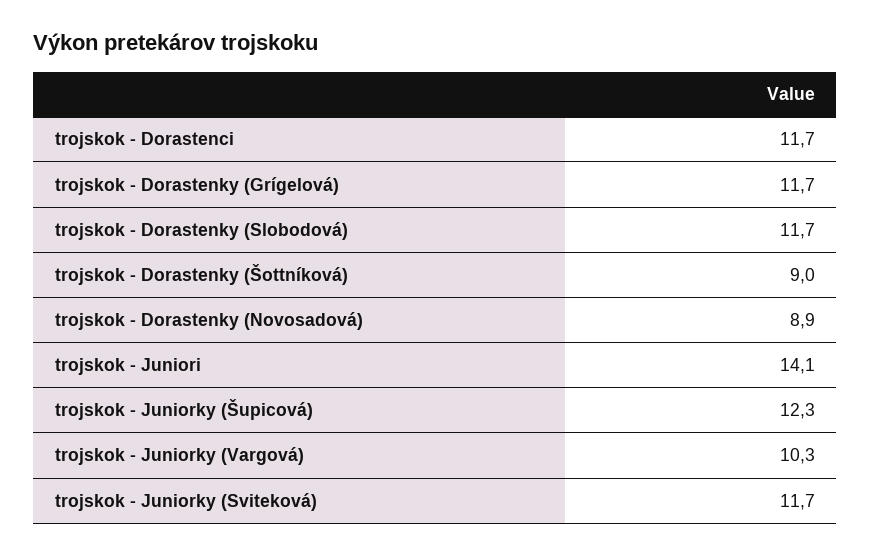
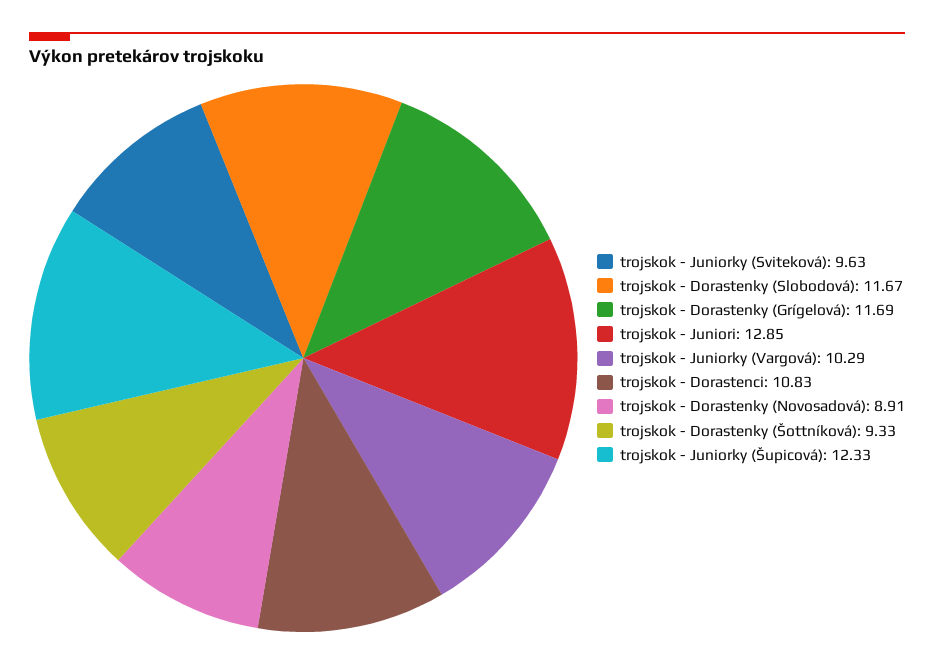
trojskok - Dorastenci: 11.7 -> 10.83
trojskok - Dorastenky (Šottníková): 9 -> 9.33
trojskok - Juniori: 14.1 -> 12.85
trojskok - Juniorky (Sviteková): 11.7 -> 9.63

